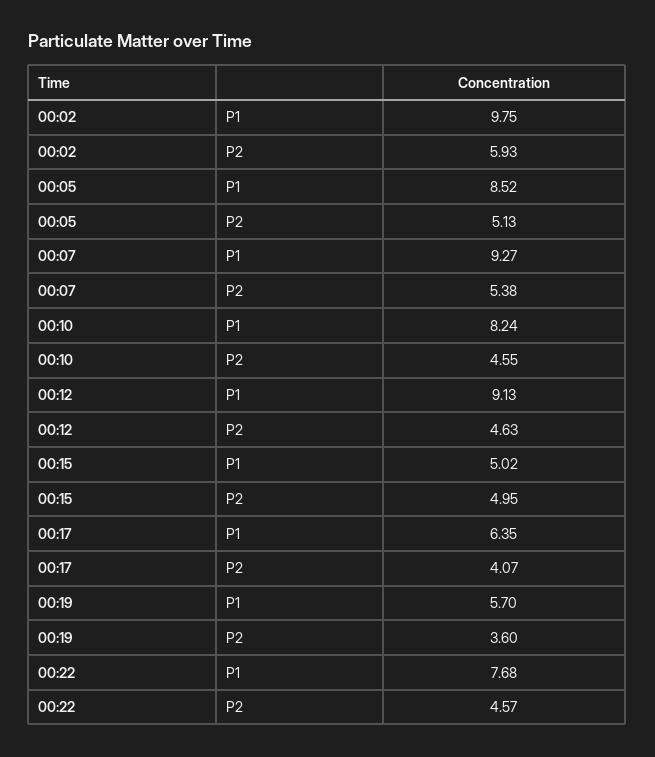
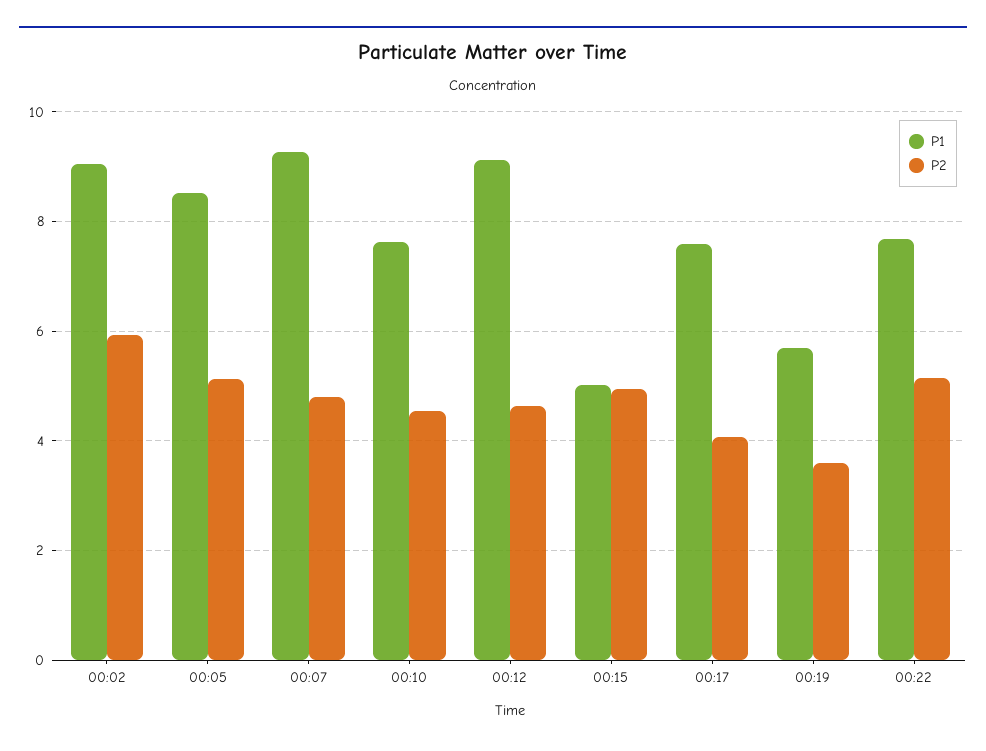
P1, 00:02: 9.75 -> 9
P2, 00:07: 5.38 -> 4.8
P1, 00:10: 8.24 -> 7.6
P1, 00:17: 6.35 -> 7.6
P2, 00:22: 4.57 -> 5.2

